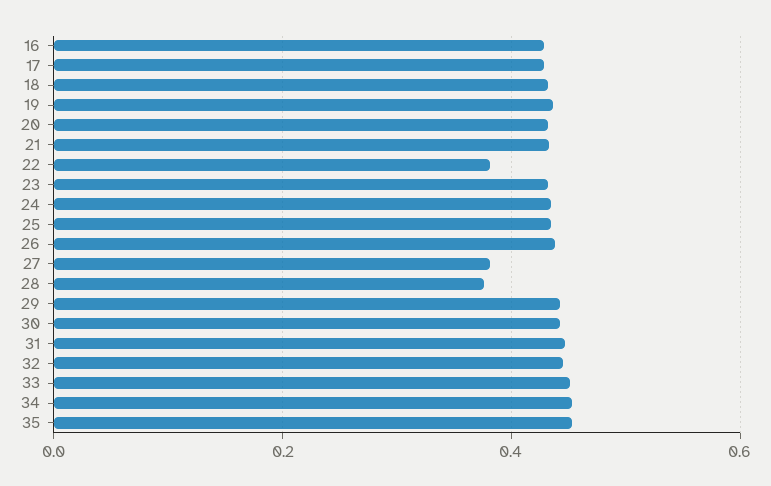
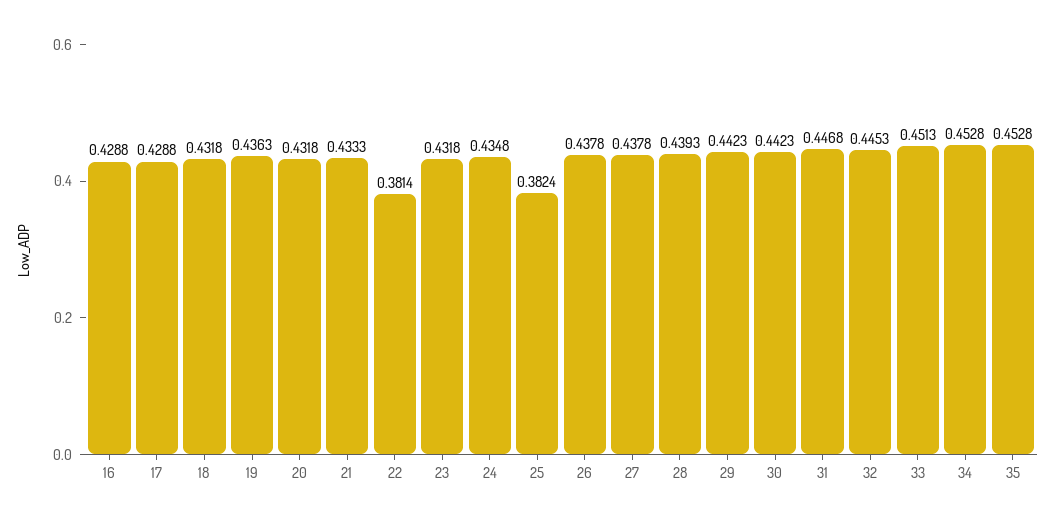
25: 0.44 -> 0.3824
27: 0.38 -> 0.4378
28: 0.38 -> 0.4393

